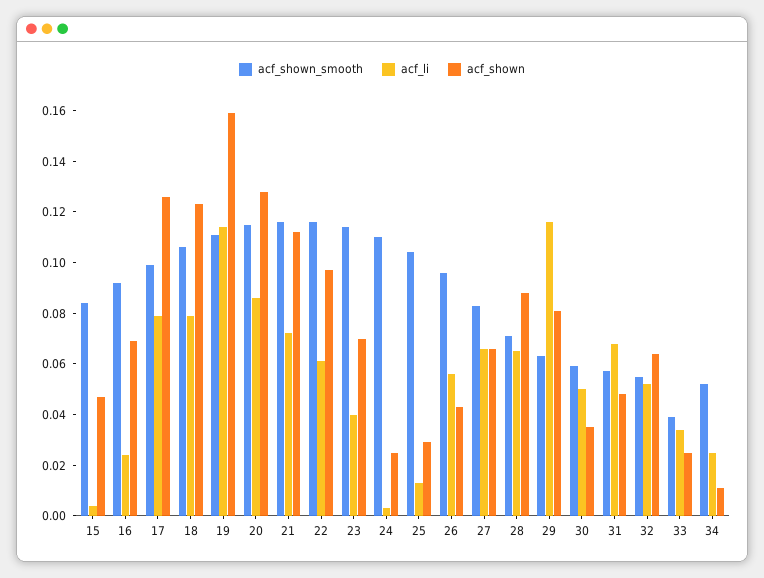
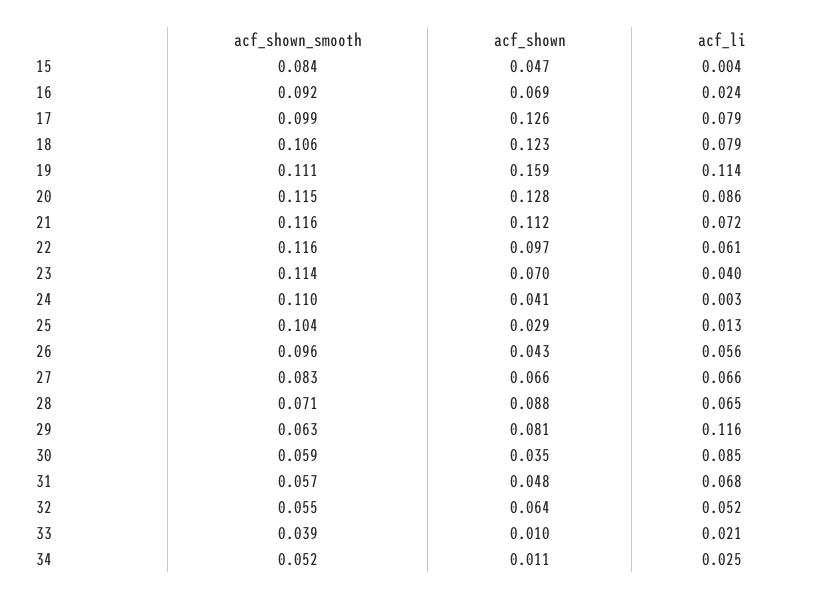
acf_shown, 24: 0.025 -> 0.041
acf_li, 30: 0.05 -> 0.085
acf_li, 33: 0.035 -> 0.021
acf_shown, 33: 0.025 -> 0.01

